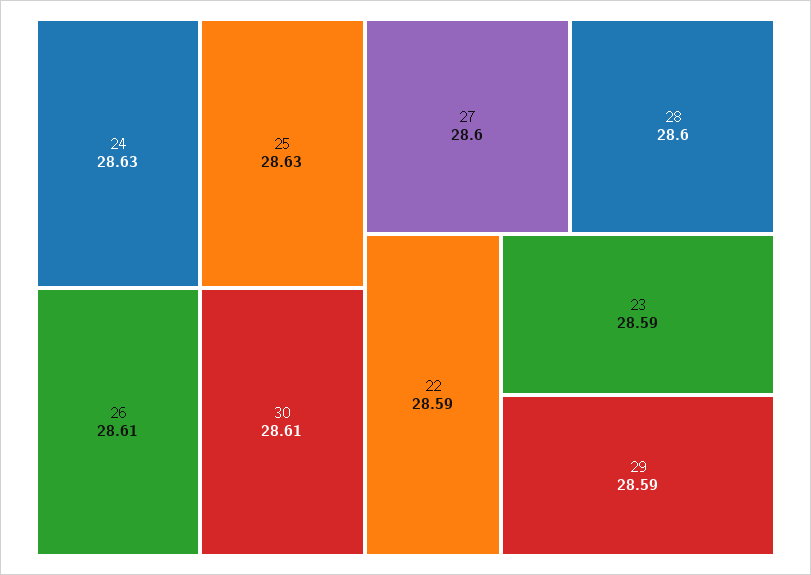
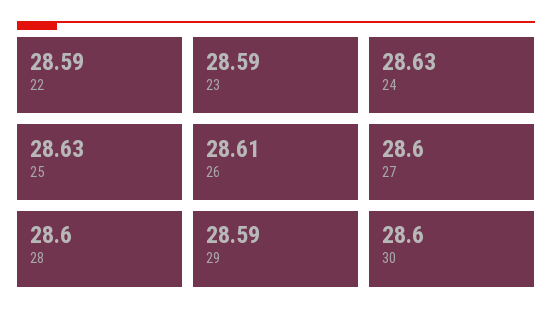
30: 28.61 -> 28.6

